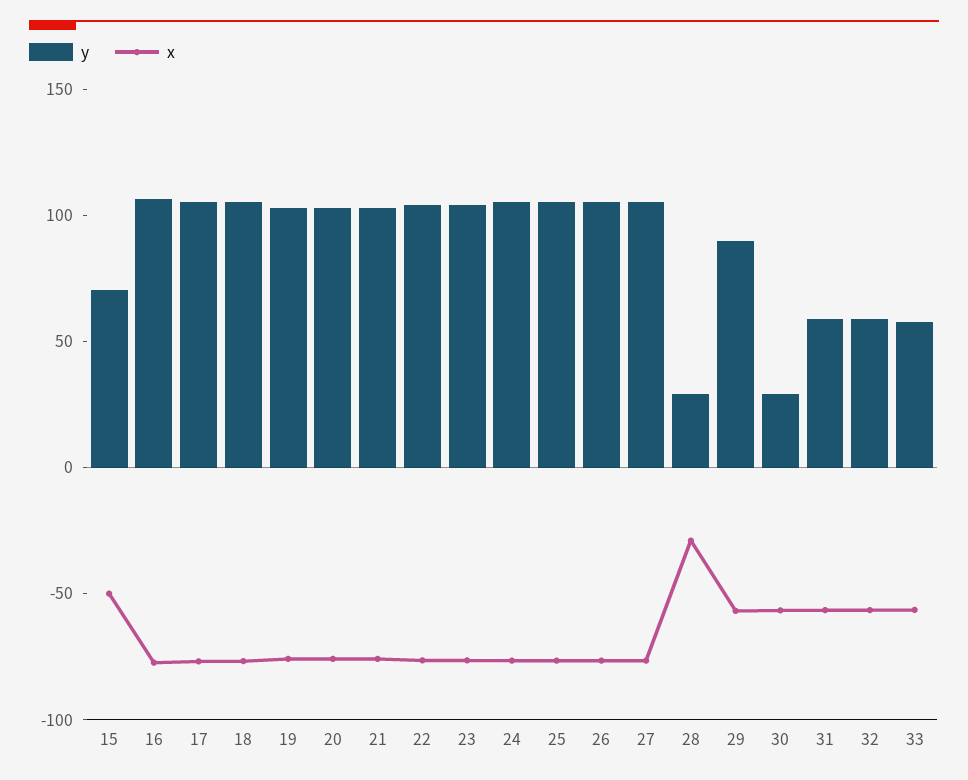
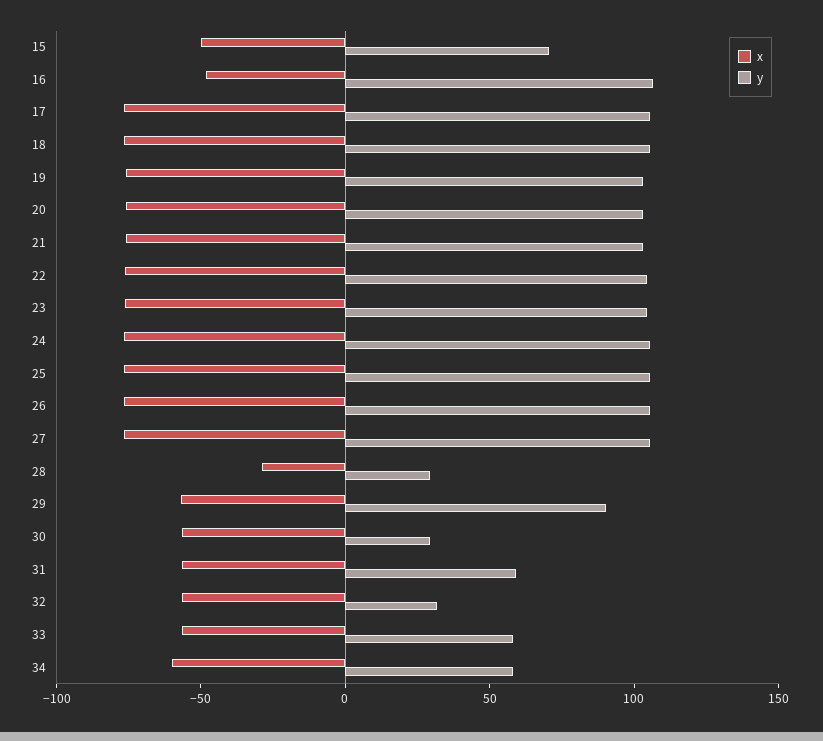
x, 16: -80 -> -50
y, 32: 60 -> 30
x, 34: none -> -60
y, 34: none -> 60

